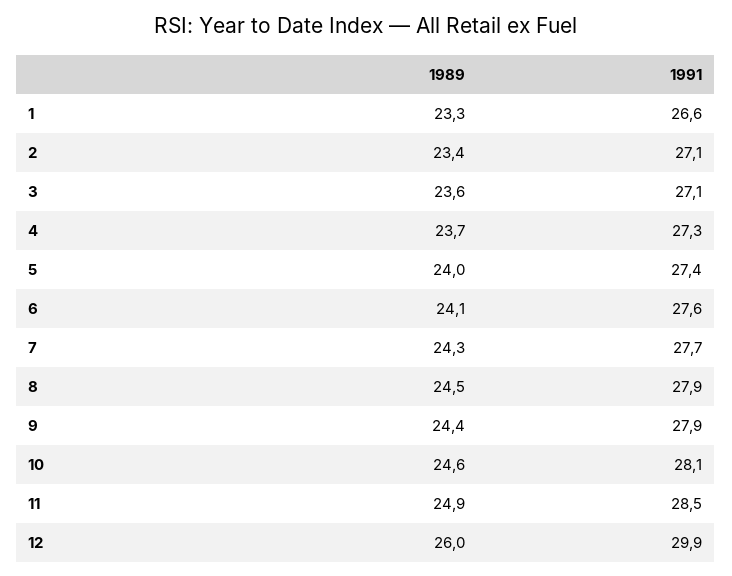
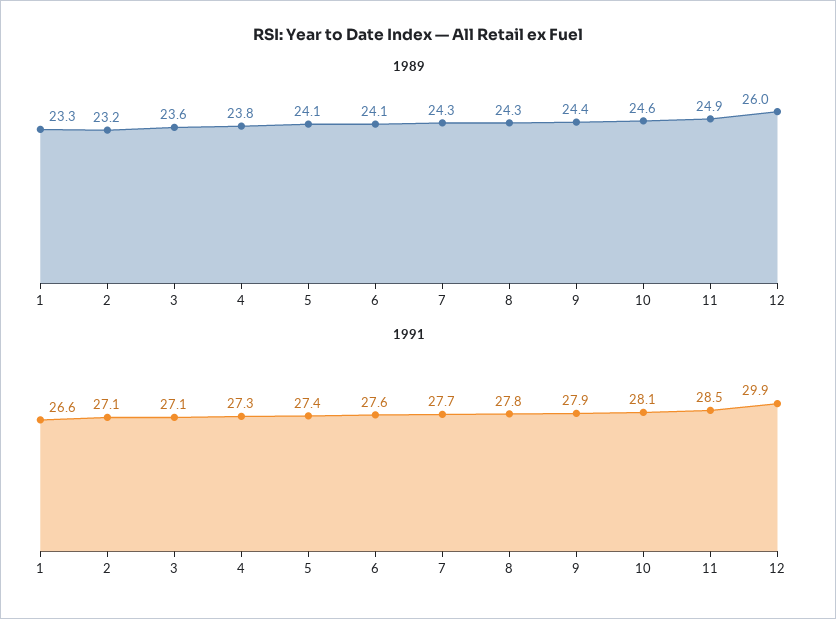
1989, 2: 23.4 -> 23.2
1989, 4: 23.7 -> 23.8
1989, 5: 24 -> 24.1
1989, 8: 24.5 -> 24.3
1991, 8: 27.9 -> 27.8

